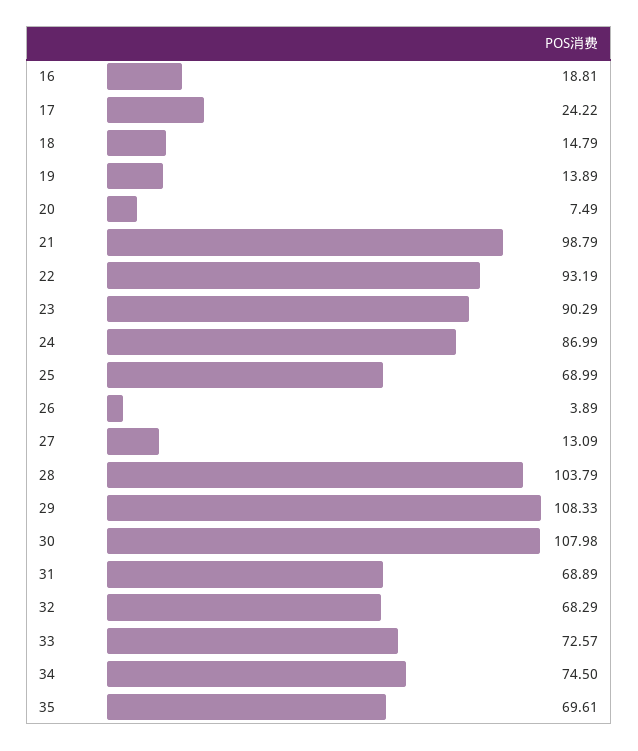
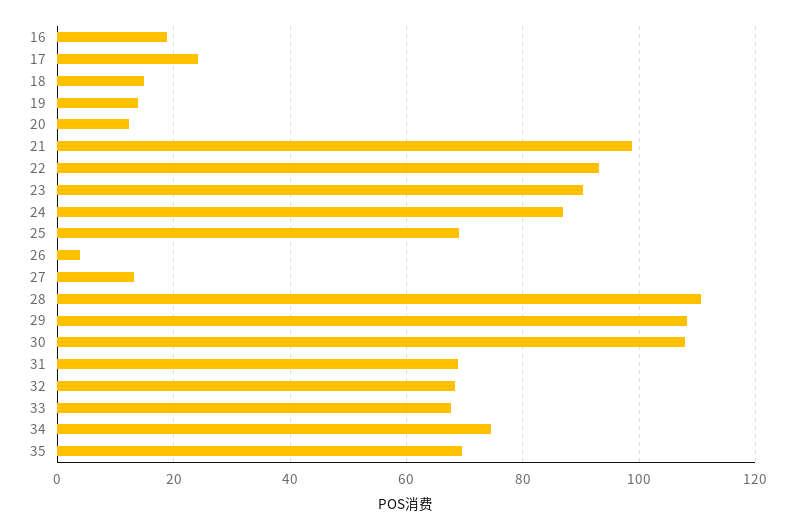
20: 7.49 -> 12
28: 103.79 -> 110
33: 72.57 -> 68

